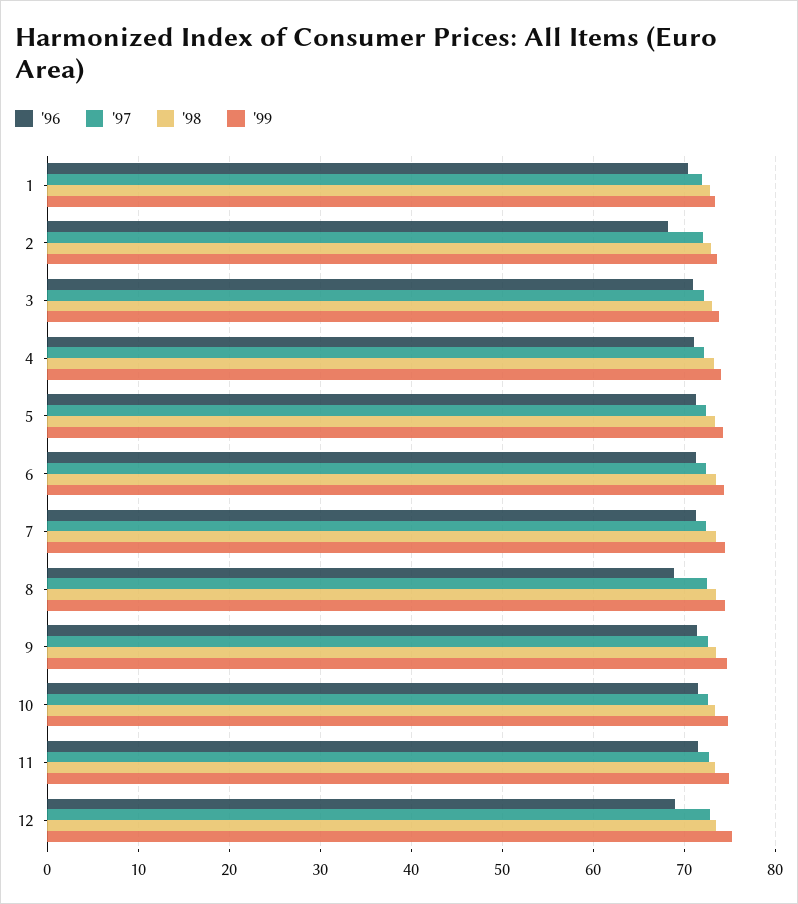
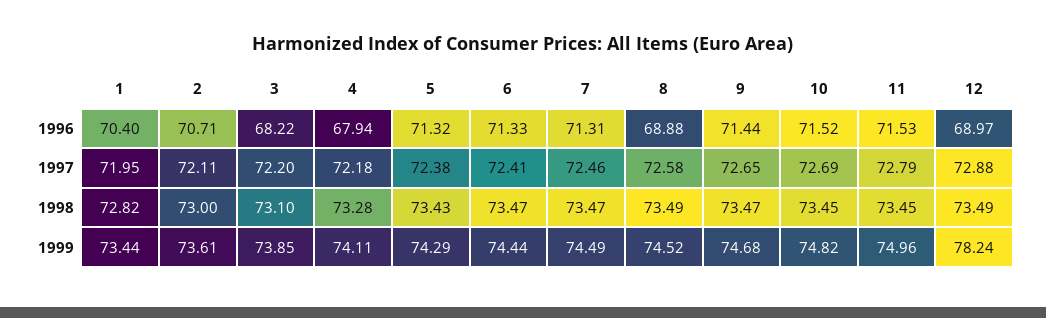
'96, 2: 68 -> 70.71
'96, 3: 71 -> 68.22
'96, 4: 71 -> 67.94
'99, 12: 75 -> 78.24

